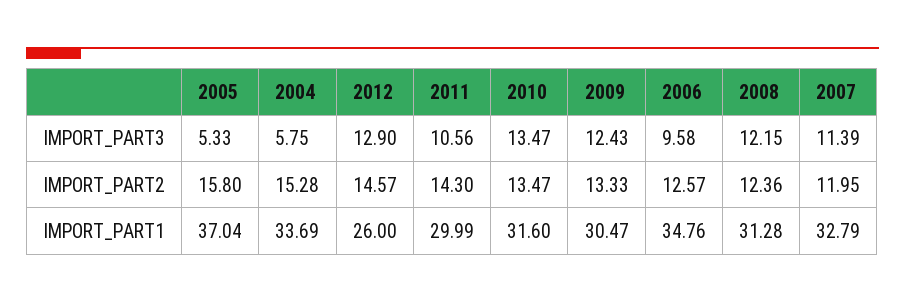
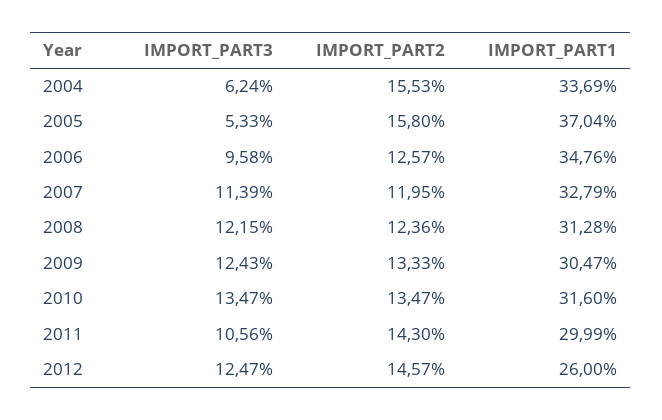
2004, IMPORT_PART3: 5.75 -> 6.24
2012, IMPORT_PART3: 12.9 -> 12.47
2004, IMPORT_PART2: 15.28 -> 15.53

